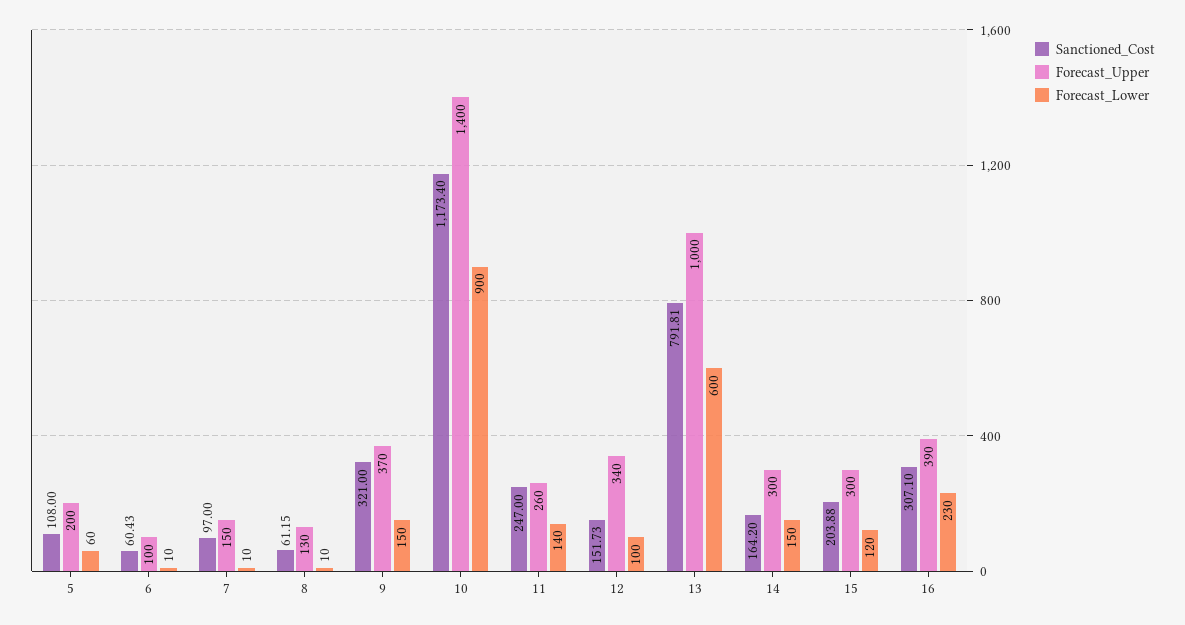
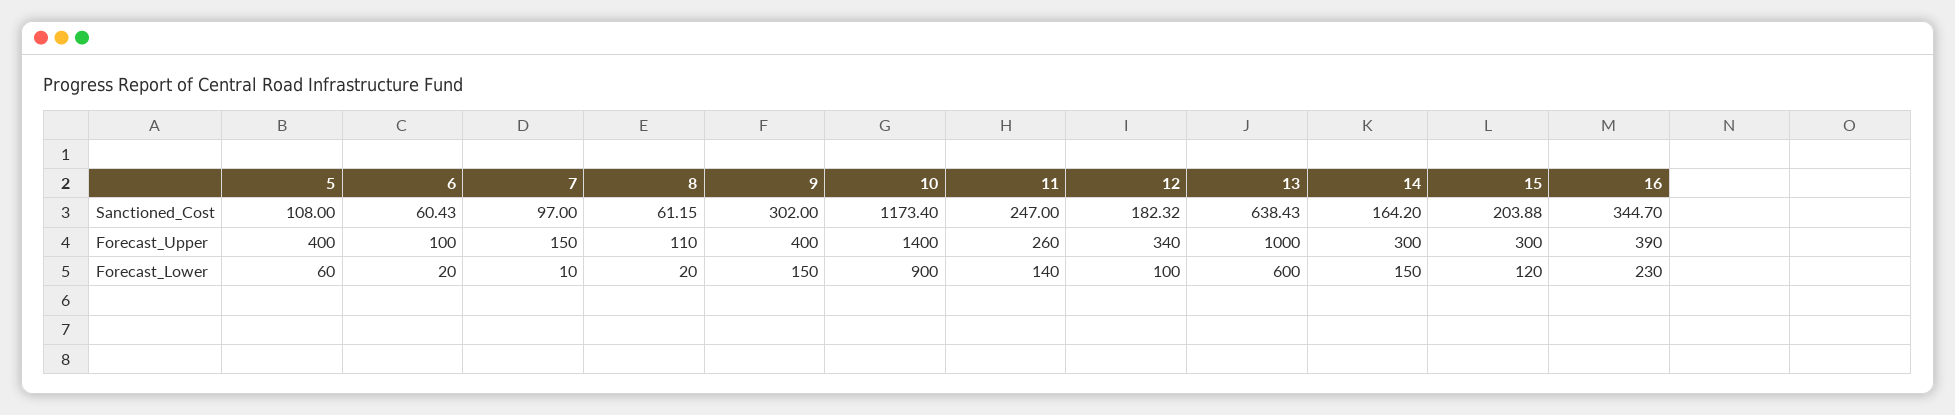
Forecast_Upper, 5: 200 -> 400
Forecast_Lower, 6: 10 -> 20
Forecast_Upper, 8: 130 -> 110
Forecast_Lower, 8: 10 -> 20
Sanctioned_Cost, 9: 321 -> 302
Forecast_Upper, 9: 370 -> 400
Sanctioned_Cost, 12: 151.73 -> 182.32
Sanctioned_Cost, 13: 791.81 -> 638.43
Sanctioned_Cost, 16: 307.1 -> 344.7

